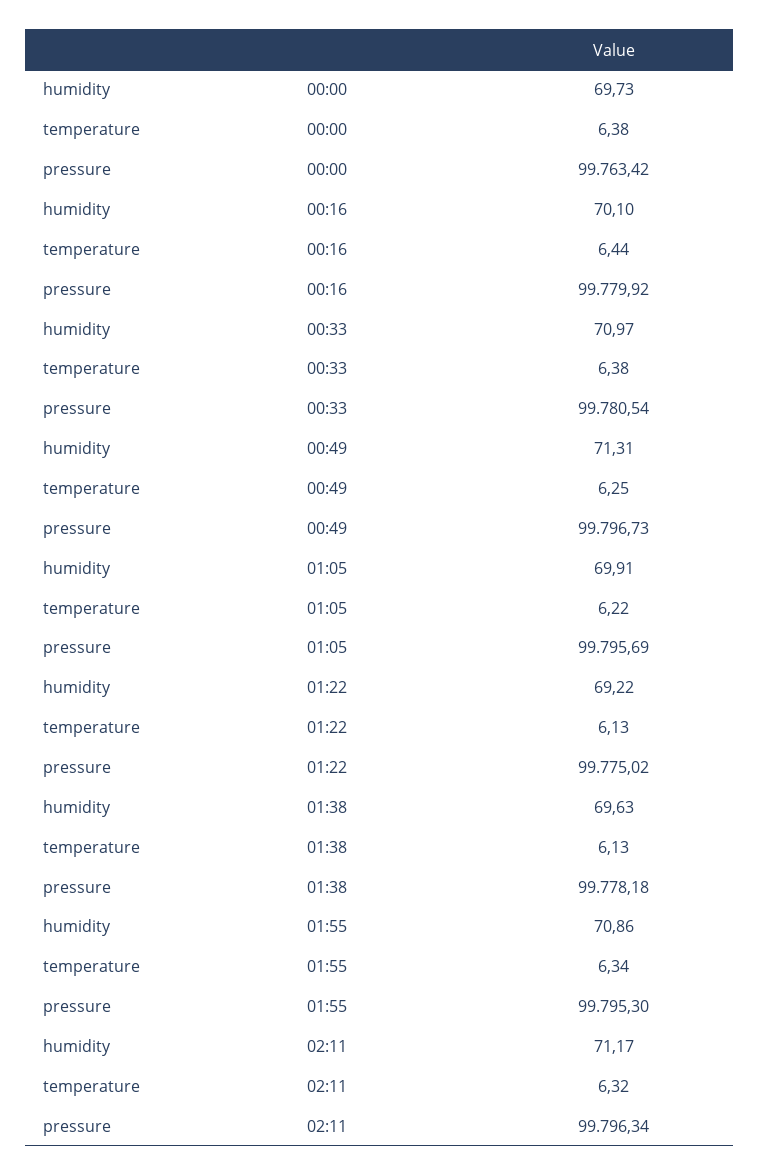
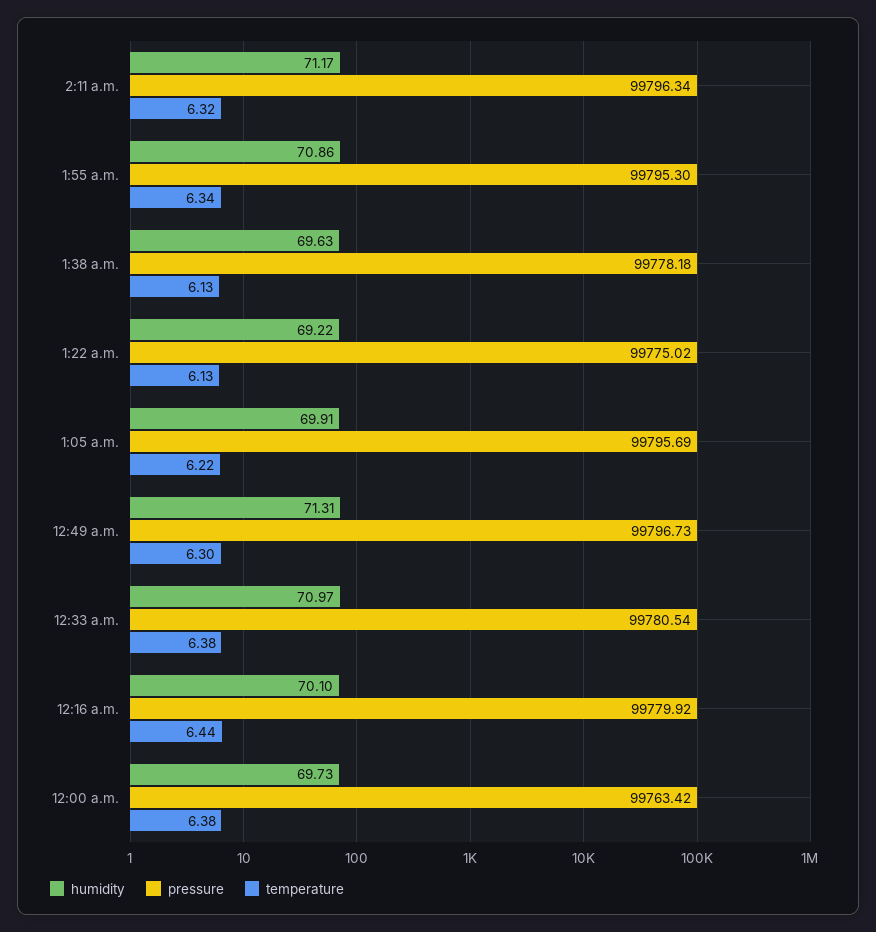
temperature, 00:49: 6.25 -> 6.3

